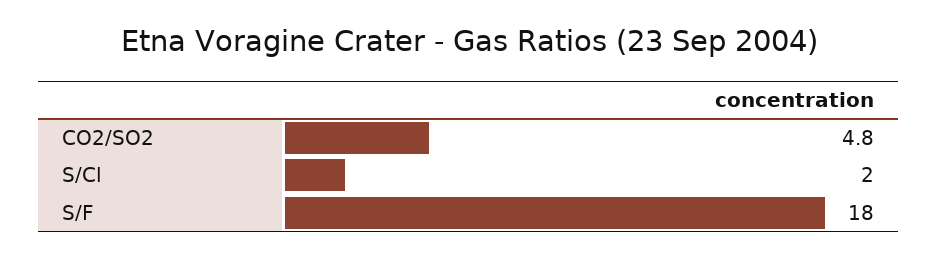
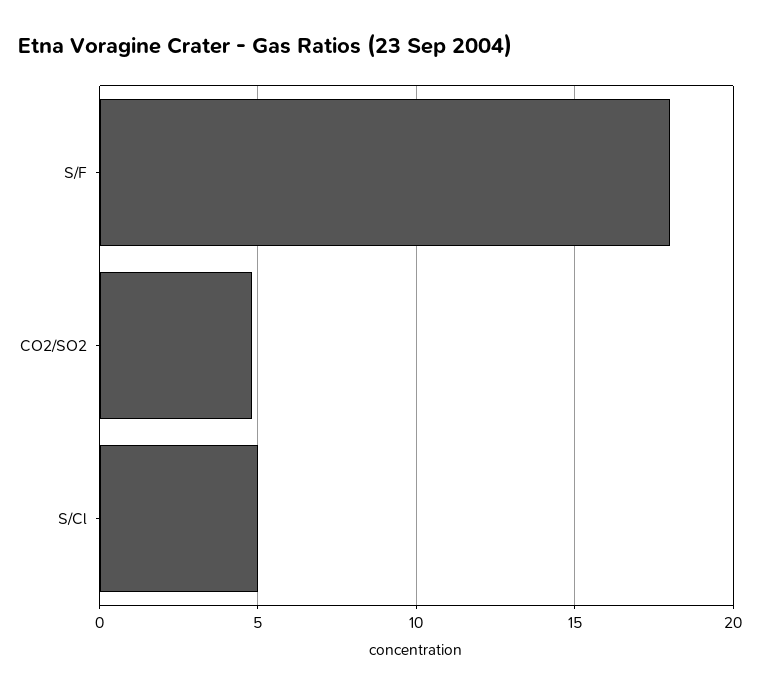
S/Cl: 2 -> 5

